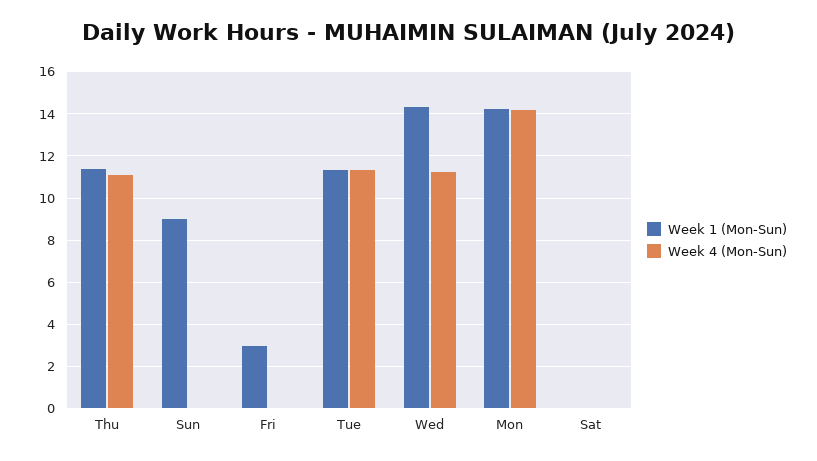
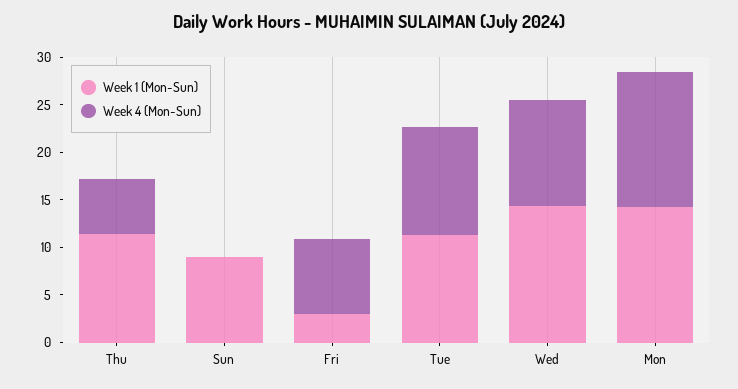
Week 4 (Mon-Sun), Thu: 11 -> 6
Week 4 (Mon-Sun), Fri: 0 -> 8
Week 1 (Mon-Sun), Sat: 0 -> none
Week 4 (Mon-Sun), Sat: 0 -> none

